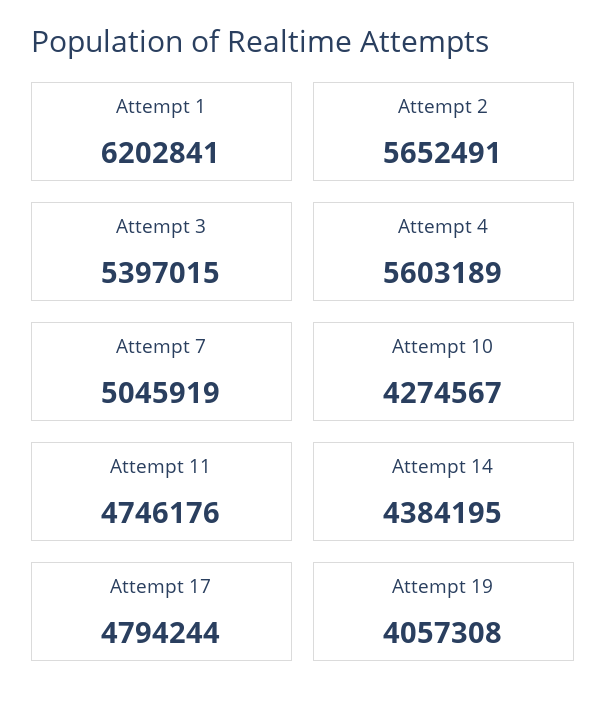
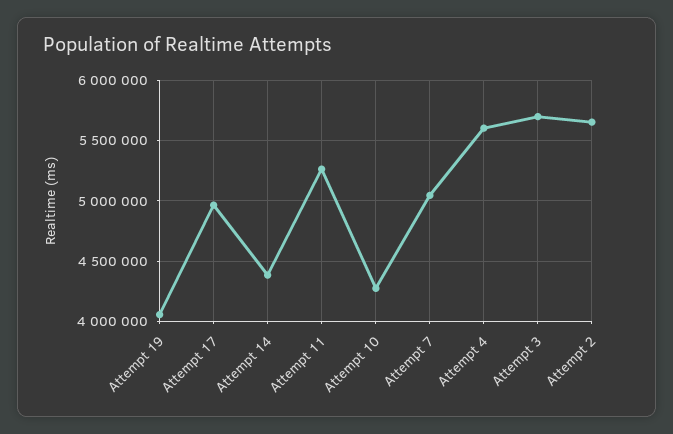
Attempt 1: 6202841 -> none
Attempt 3: 5397015 -> 5700000
Attempt 11: 4746176 -> 5250000
Attempt 17: 4794244 -> 4950000

